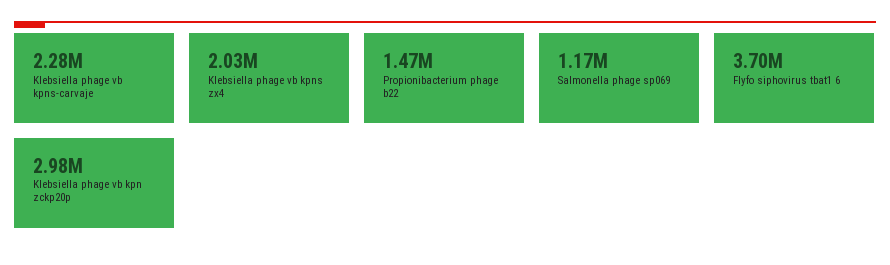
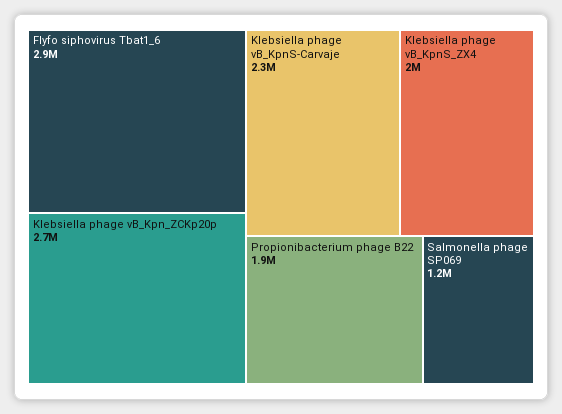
Propionibacterium phage b22: 1470000 -> 1900000
Flyfo siphovirus tbat1 6: 3700000 -> 2900000
Klebsiella phage vb kpn zckp20p: 2980000 -> 2700000

